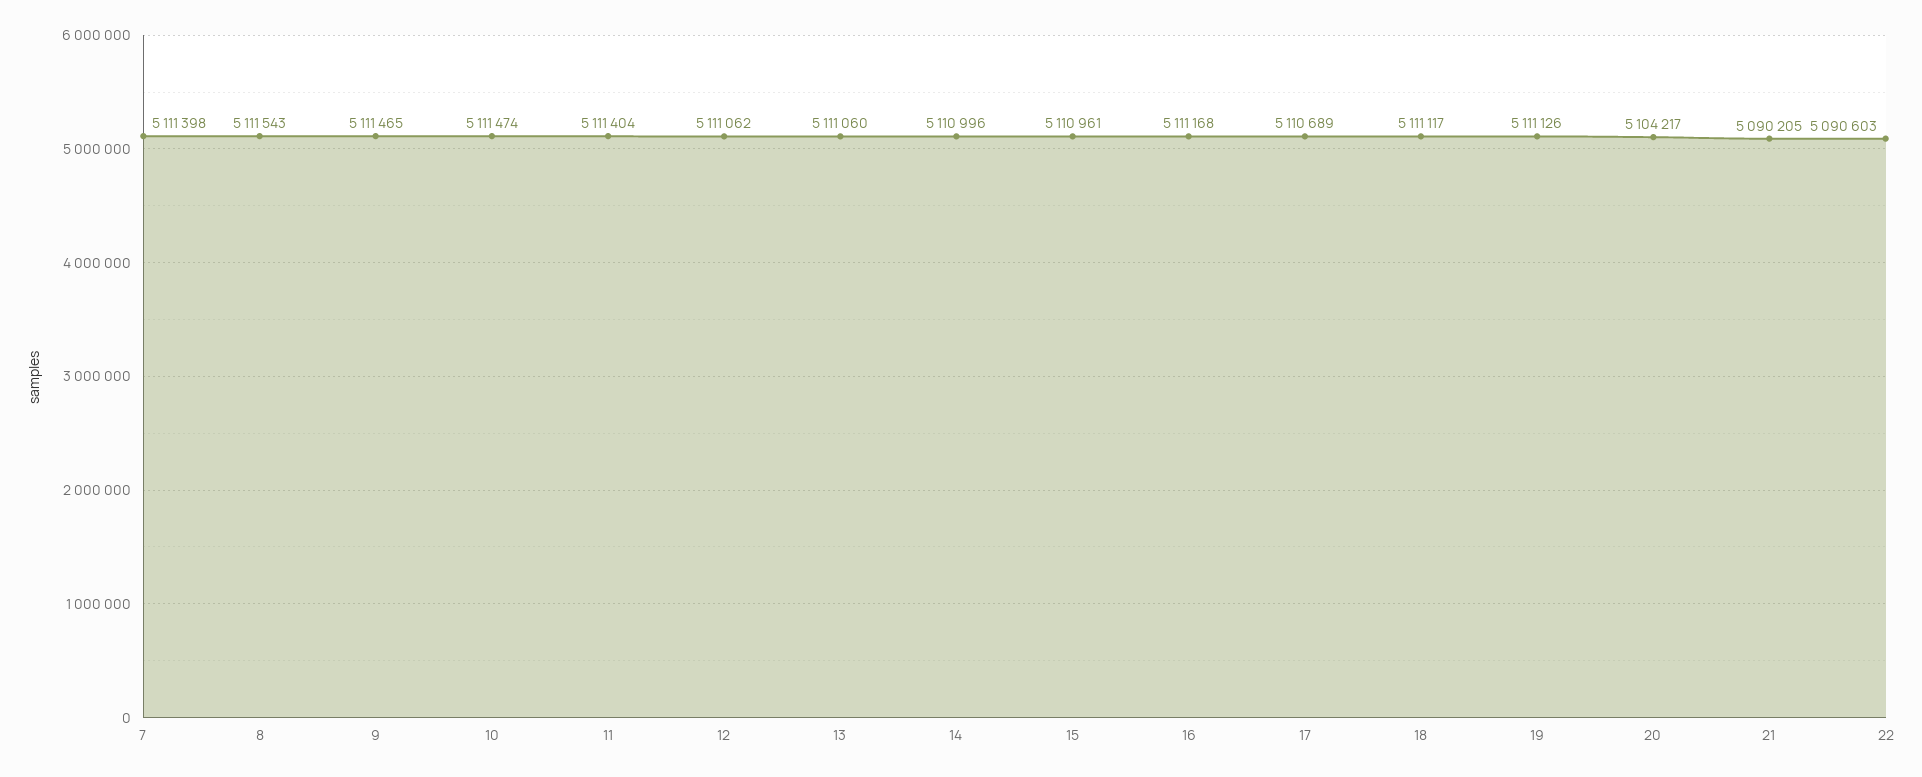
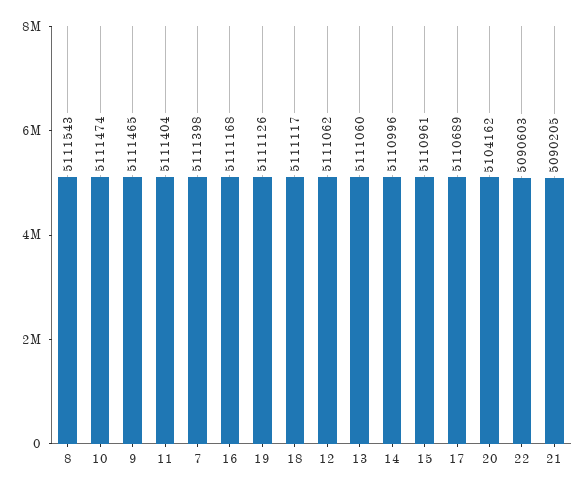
20: 5104217 -> 5104162

